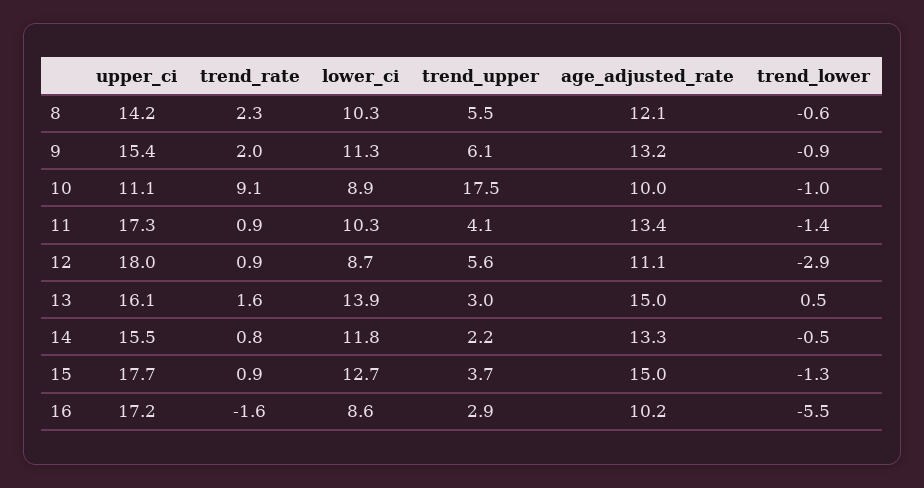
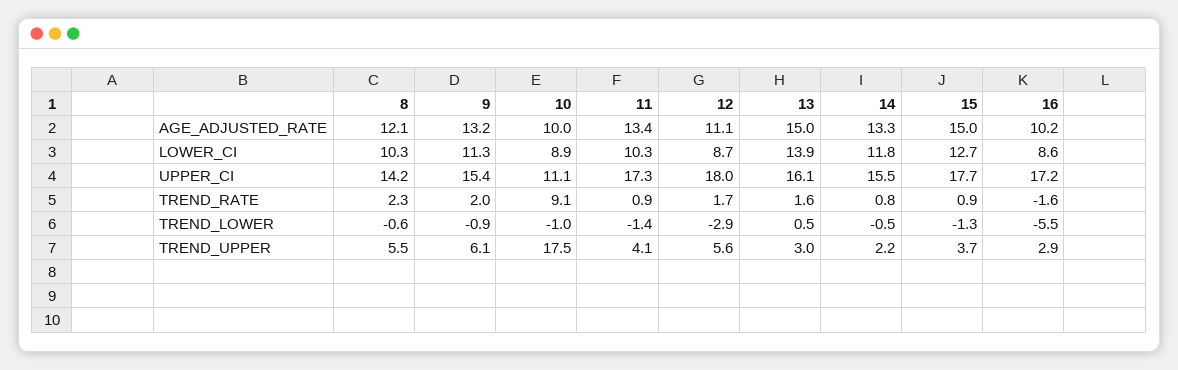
trend_rate, 12: 0.9 -> 1.7

